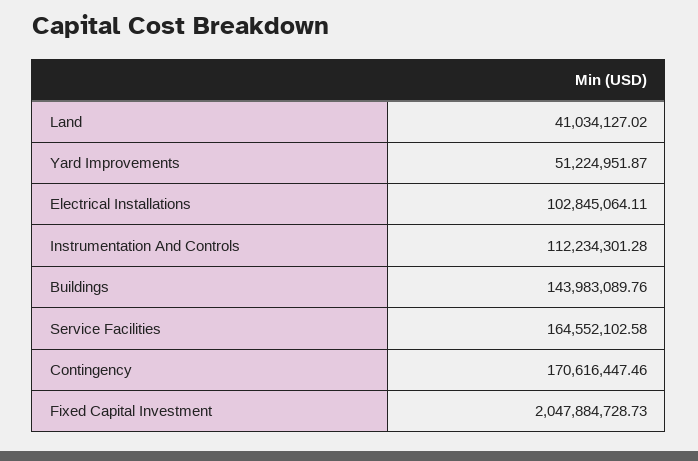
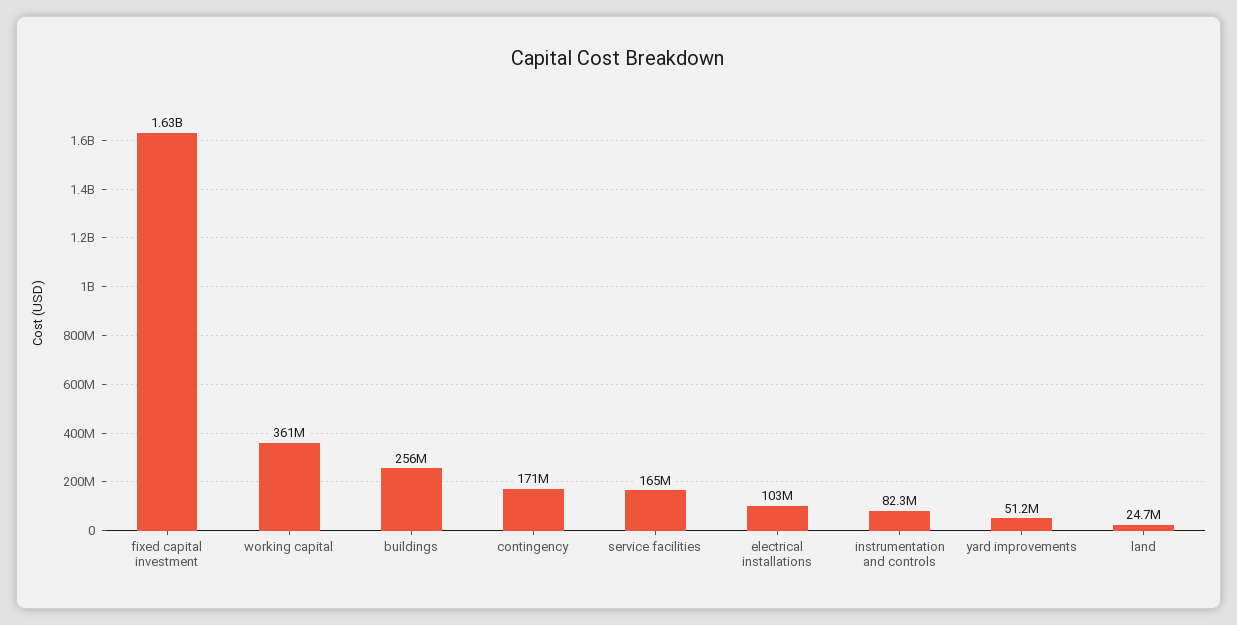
Land: 41034127.02 -> 24700000
Instrumentation And Controls: 112234301.28 -> 82300000
Buildings: 143983089.76 -> 256000000
Fixed Capital Investment: 2047884728.73 -> 1630000000
working capital: none -> 361000000

